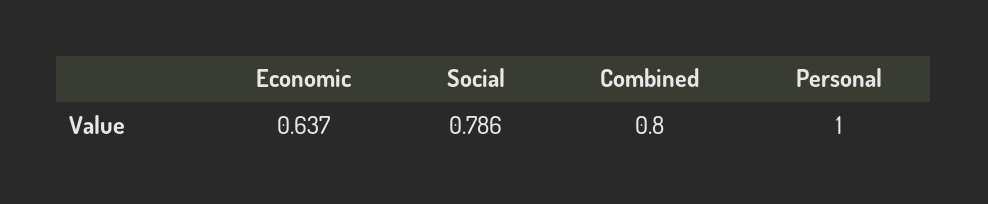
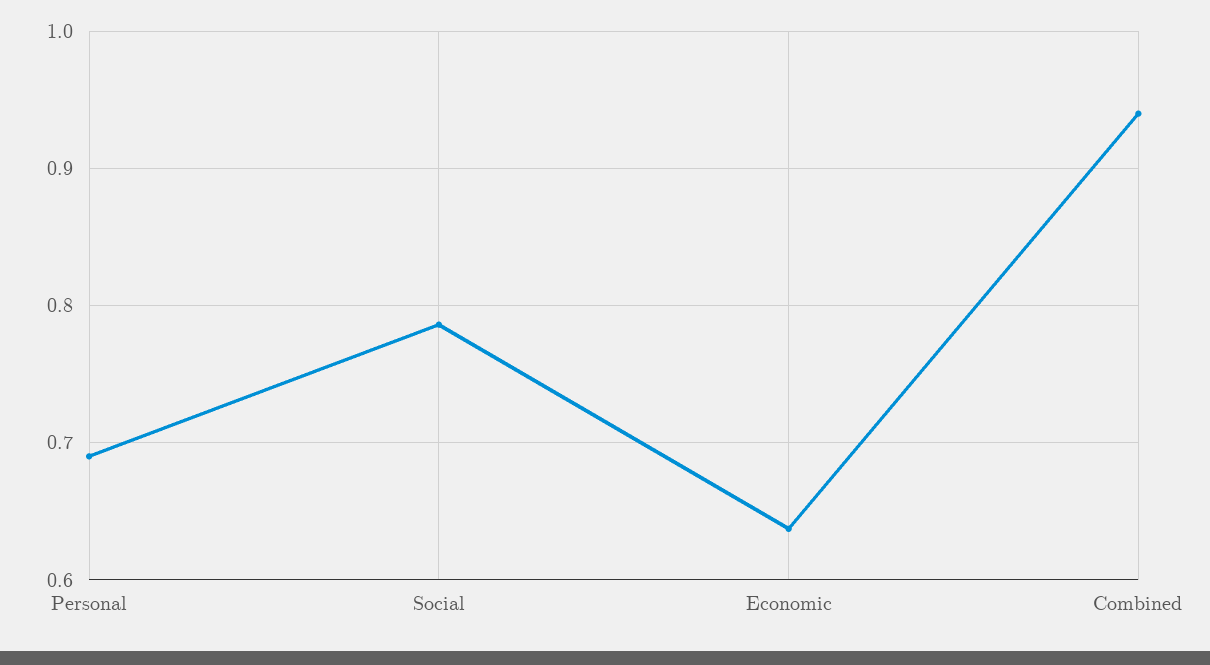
Combined: 0.8 -> 0.94
Personal: 1 -> 0.69

